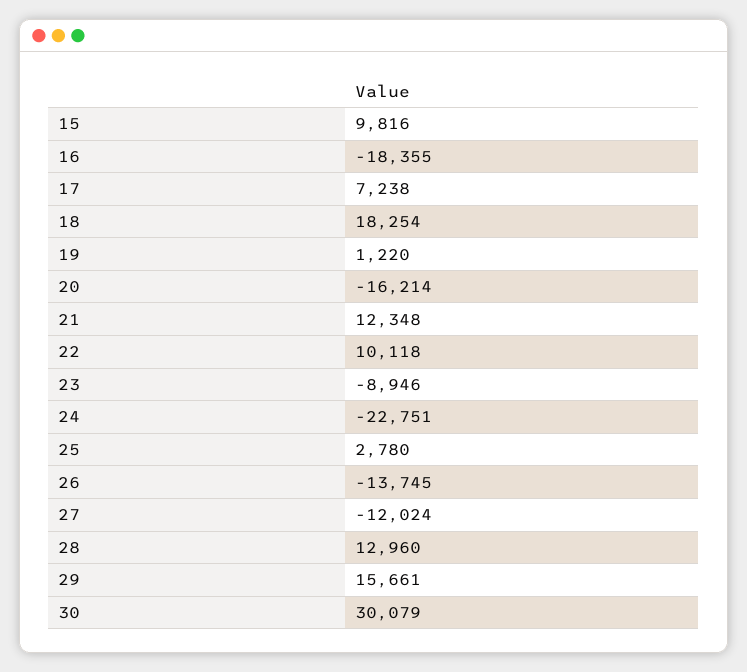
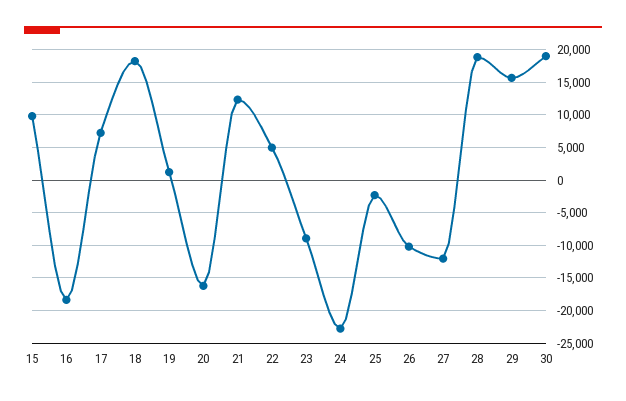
22: 10118 -> 5000
25: 2780 -> -2000
26: -13745 -> -10000
28: 12960 -> 19000
30: 30079 -> 19000

